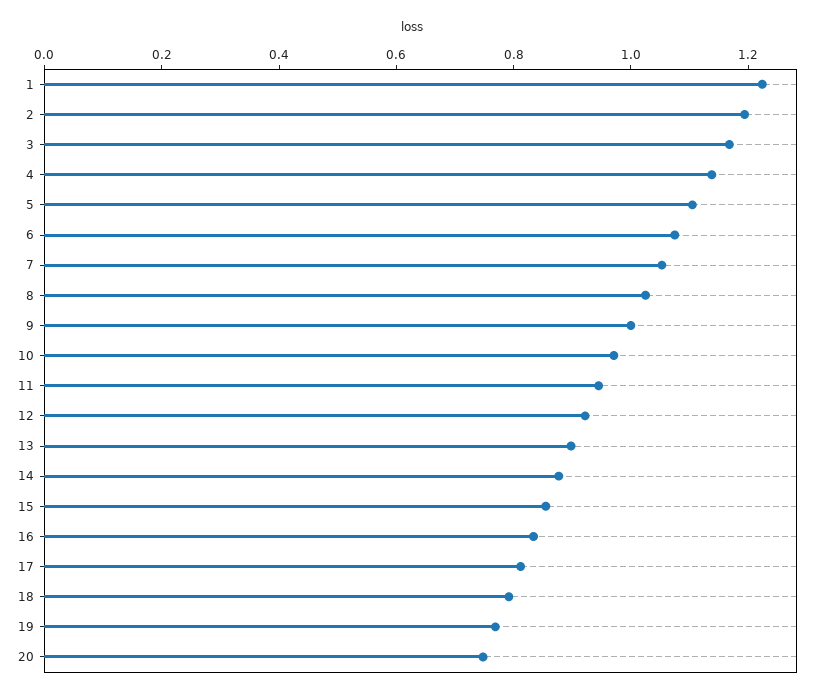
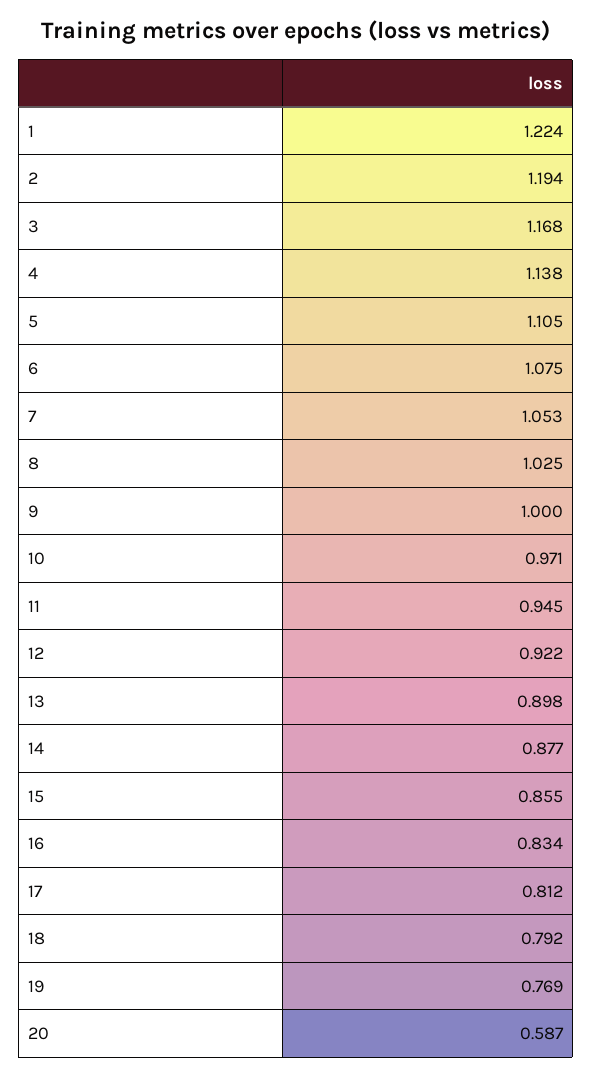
20: 0.75 -> 0.587

